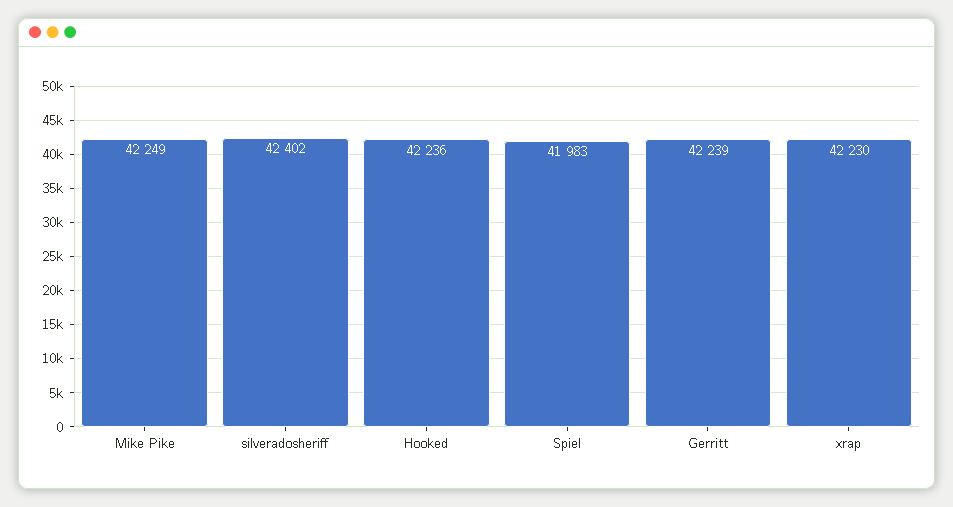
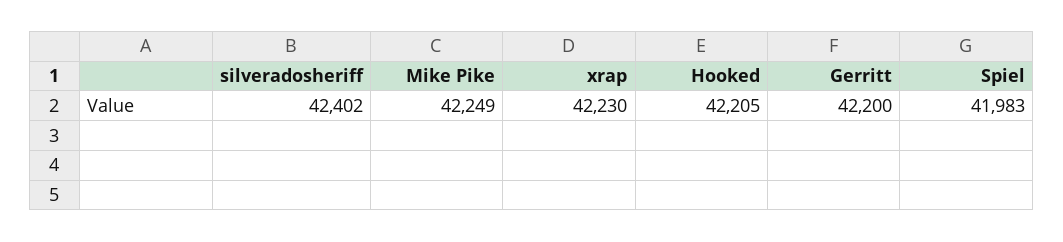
Hooked: 42236 -> 42205
Gerritt: 42239 -> 42200

